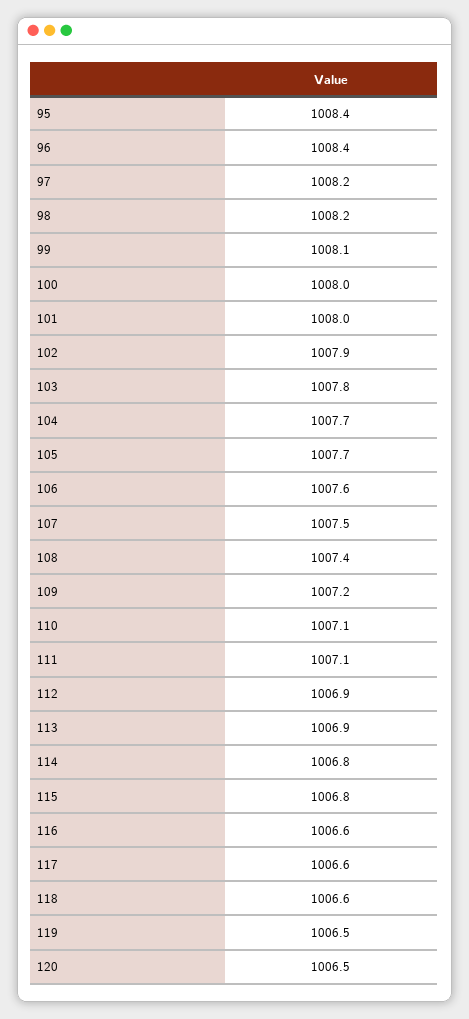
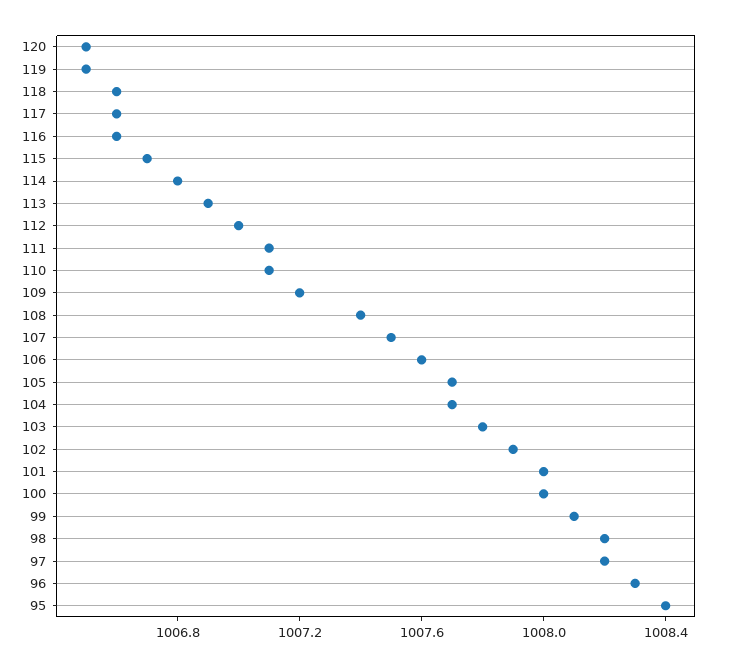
96: 1008.4 -> 1008.3
112: 1006.9 -> 1007
115: 1006.8 -> 1006.7

